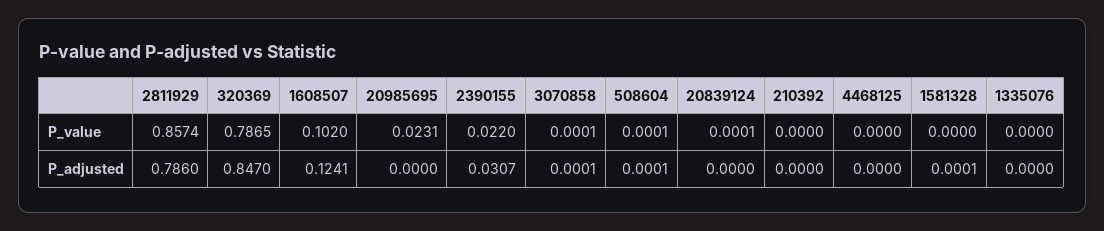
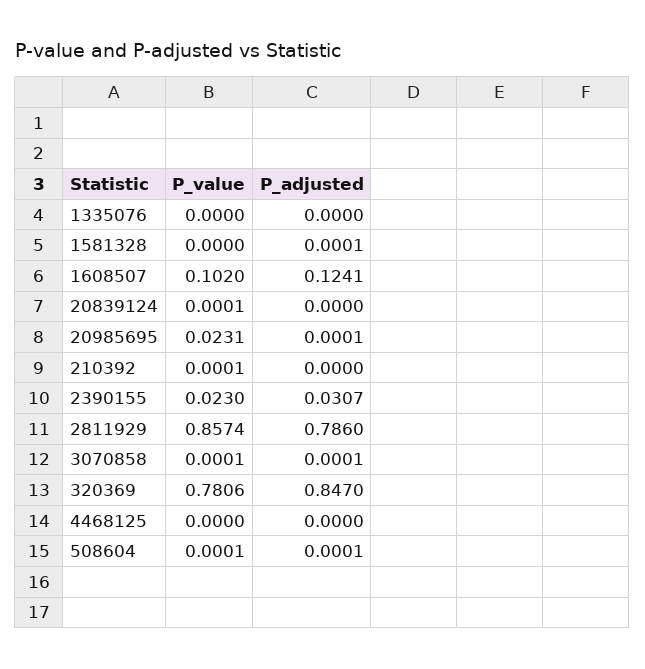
320369, P_value: 0.7865 -> 0.7806
2390155, P_value: 0.022 -> 0.023
210392, P_value: 0 -> 0.0001
20985695, P_adjusted: 0 -> 0.0001

